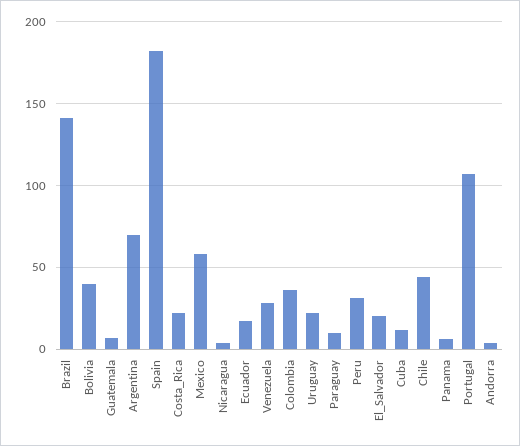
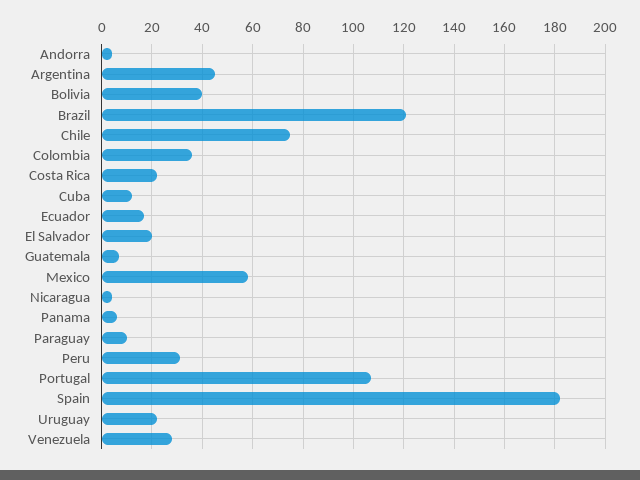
Brazil: 140 -> 120
Argentina: 70 -> 45
Chile: 45 -> 75

